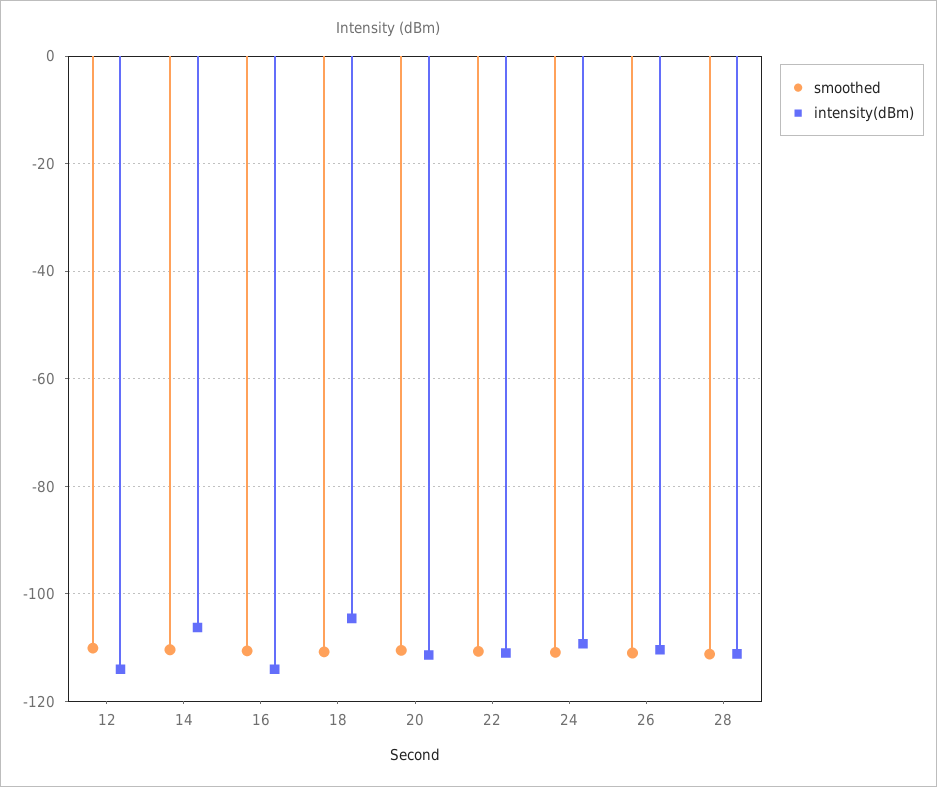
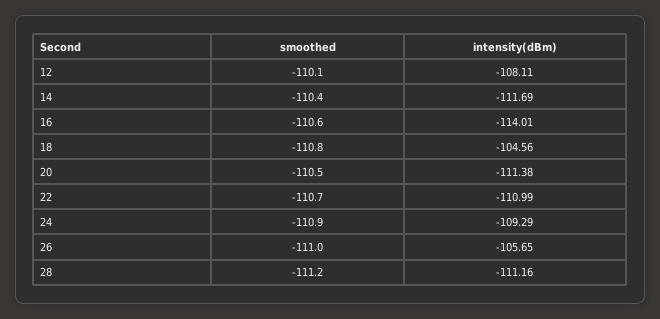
intensity(dBm), 12: -114 -> -108.11
intensity(dBm), 14: -106 -> -111.69
intensity(dBm), 26: -110 -> -105.65

